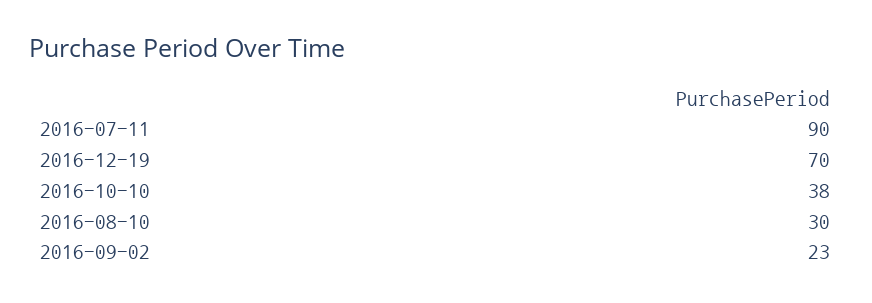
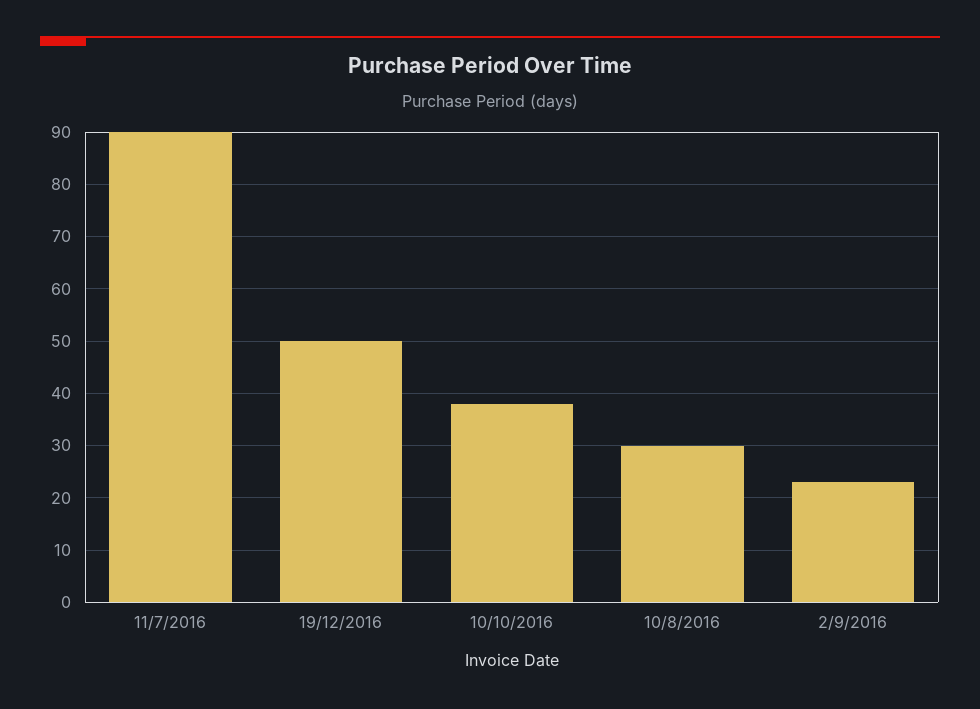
2016-12-19: 70 -> 50

